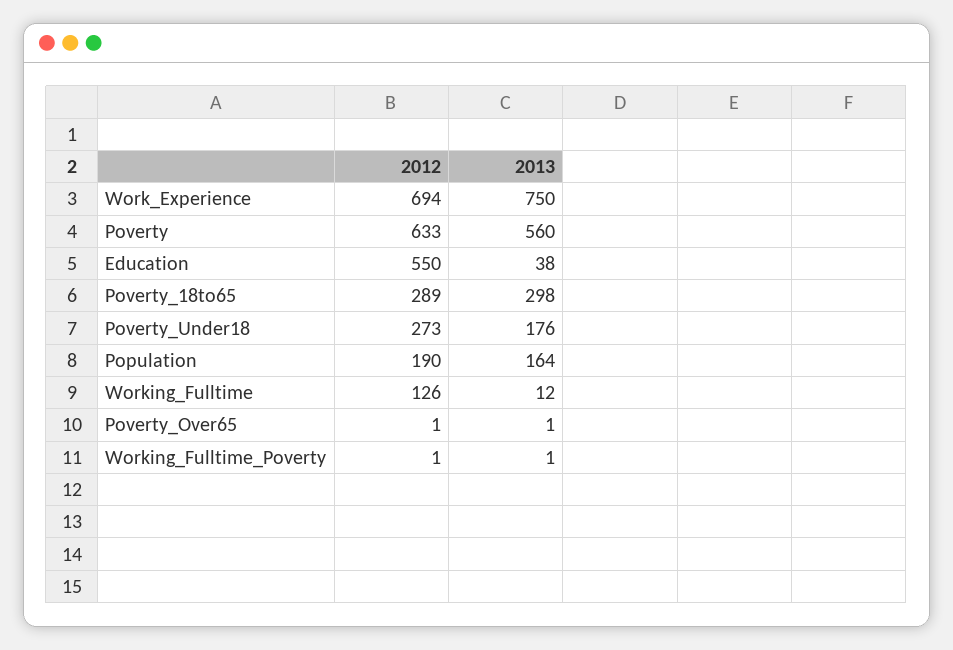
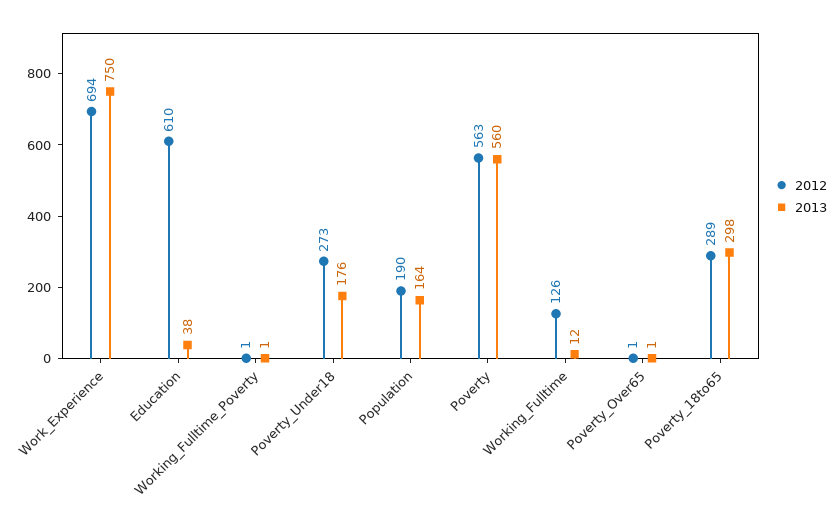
2012, Poverty: 633 -> 563
2012, Education: 550 -> 610

